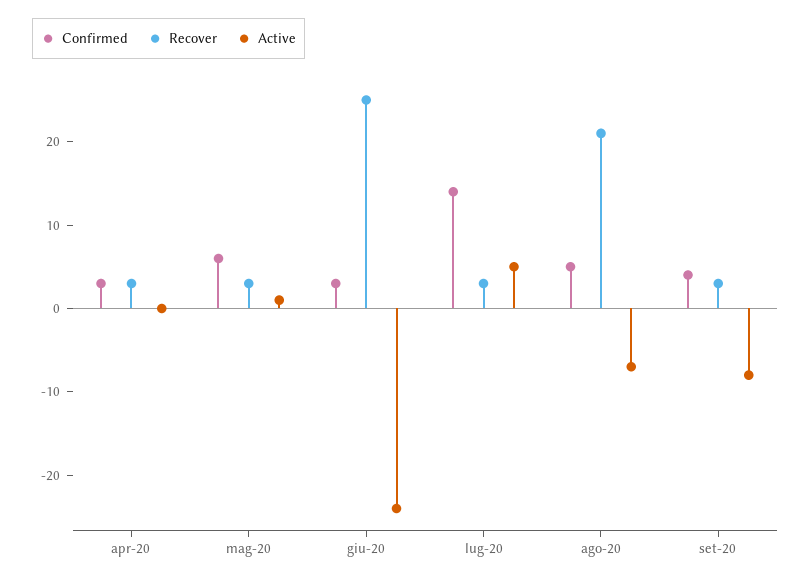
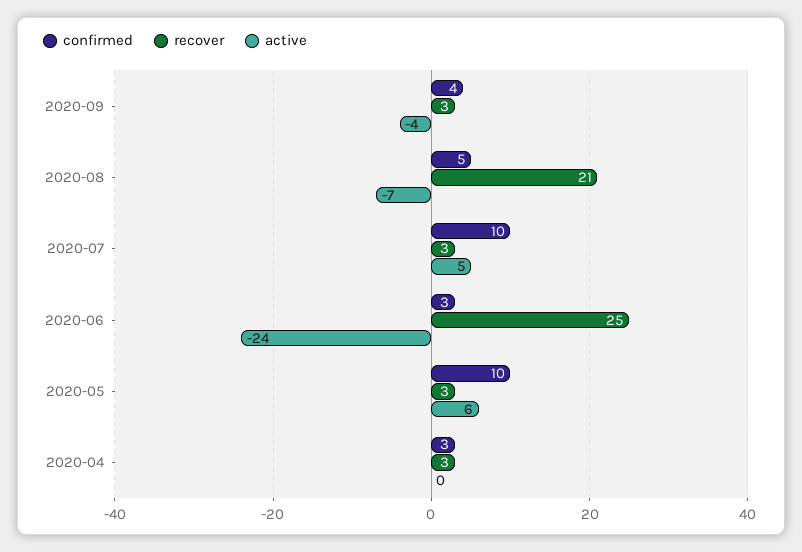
Confirmed, mag-20: 6 -> 10
Active, mag-20: 1 -> 6
Confirmed, lug-20: 14 -> 10
Active, set-20: -8 -> -4

